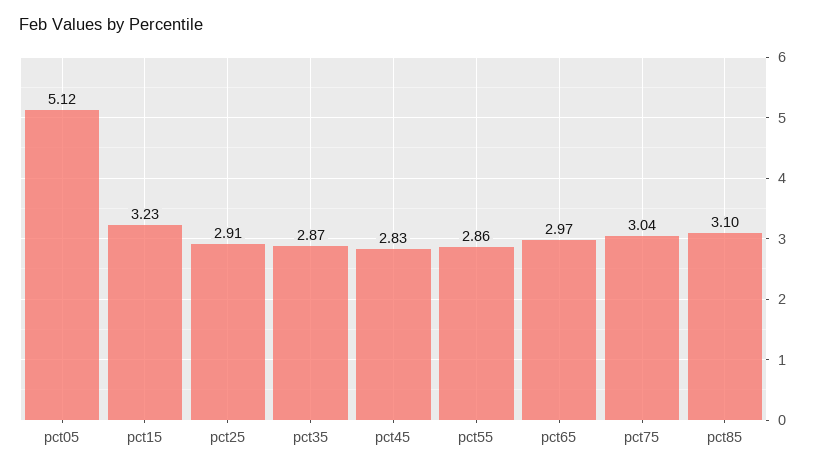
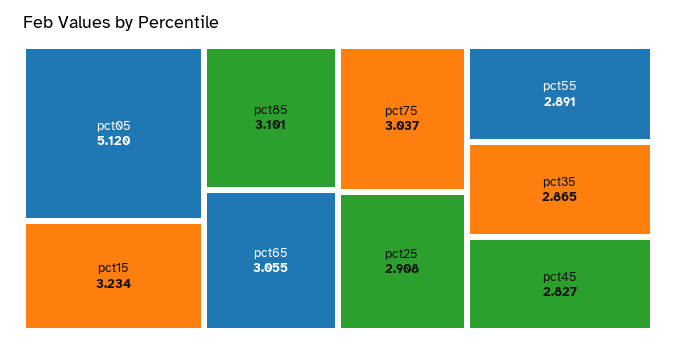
pct55: 2.86 -> 2.891
pct65: 2.97 -> 3.055

